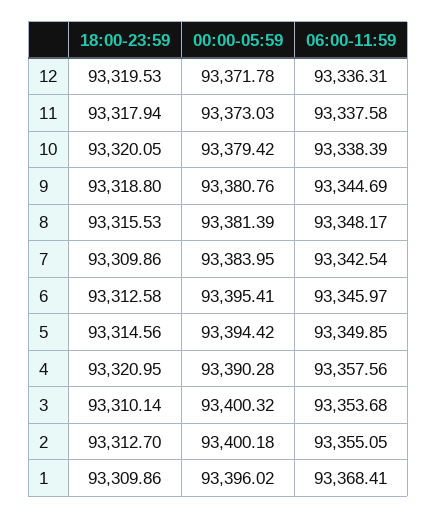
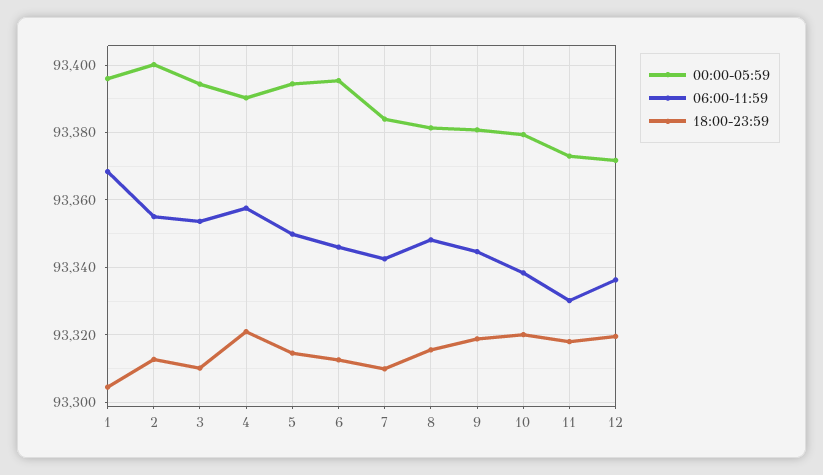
06:00-11:59, 11: 93337.58 -> 93330
00:00-05:59, 3: 93400.32 -> 93394
18:00-23:59, 1: 93309.86 -> 93304

